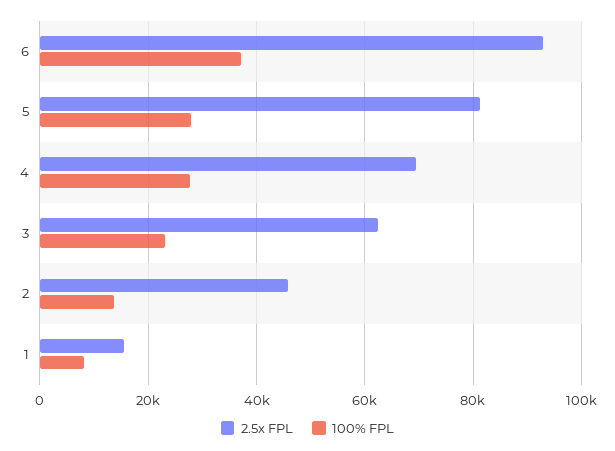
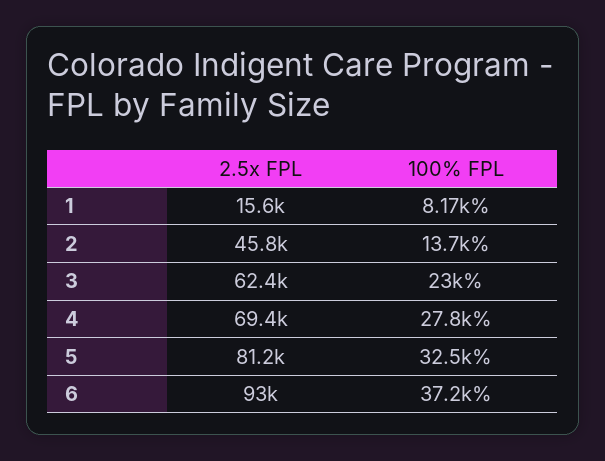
100% FPL, 5: 28000 -> 32500

